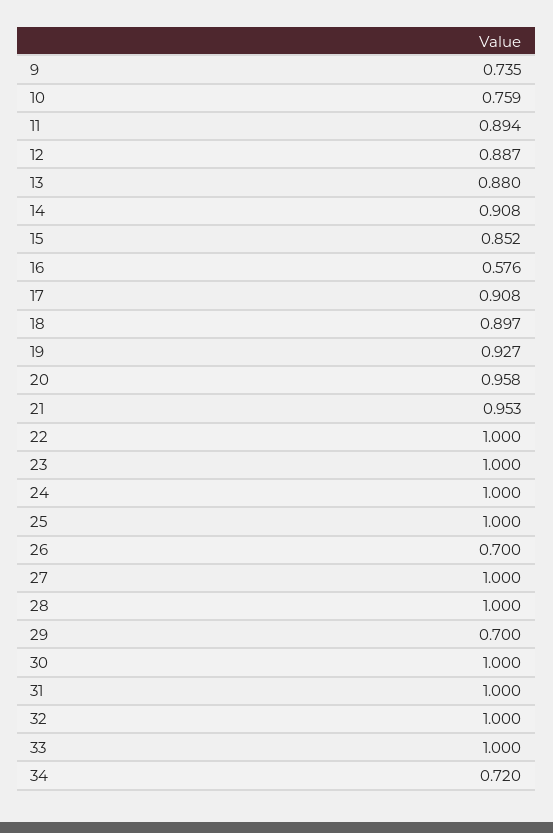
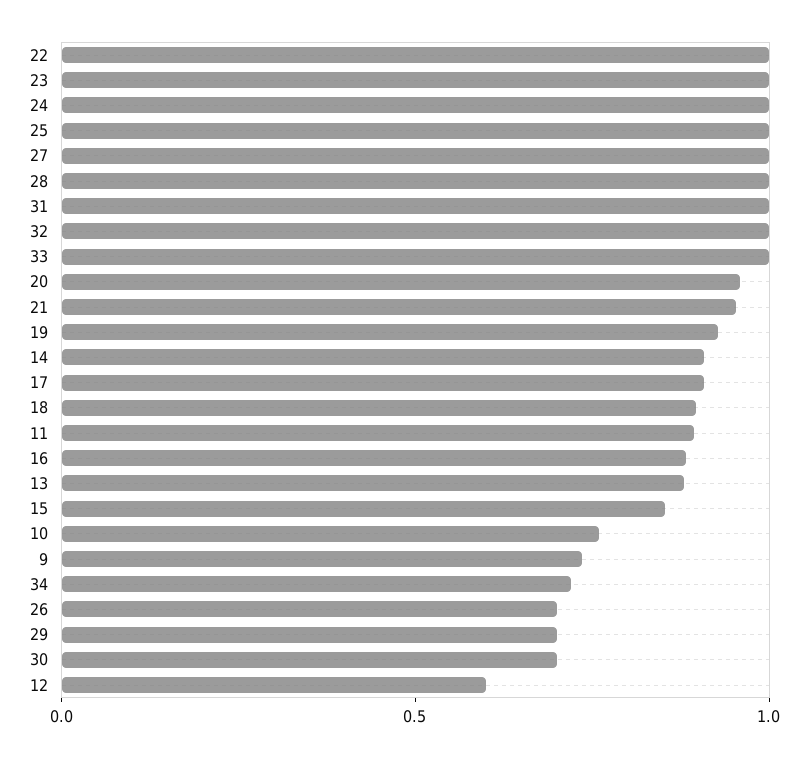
12: 0.887 -> 0.6
16: 0.576 -> 0.9
30: 1 -> 0.7

